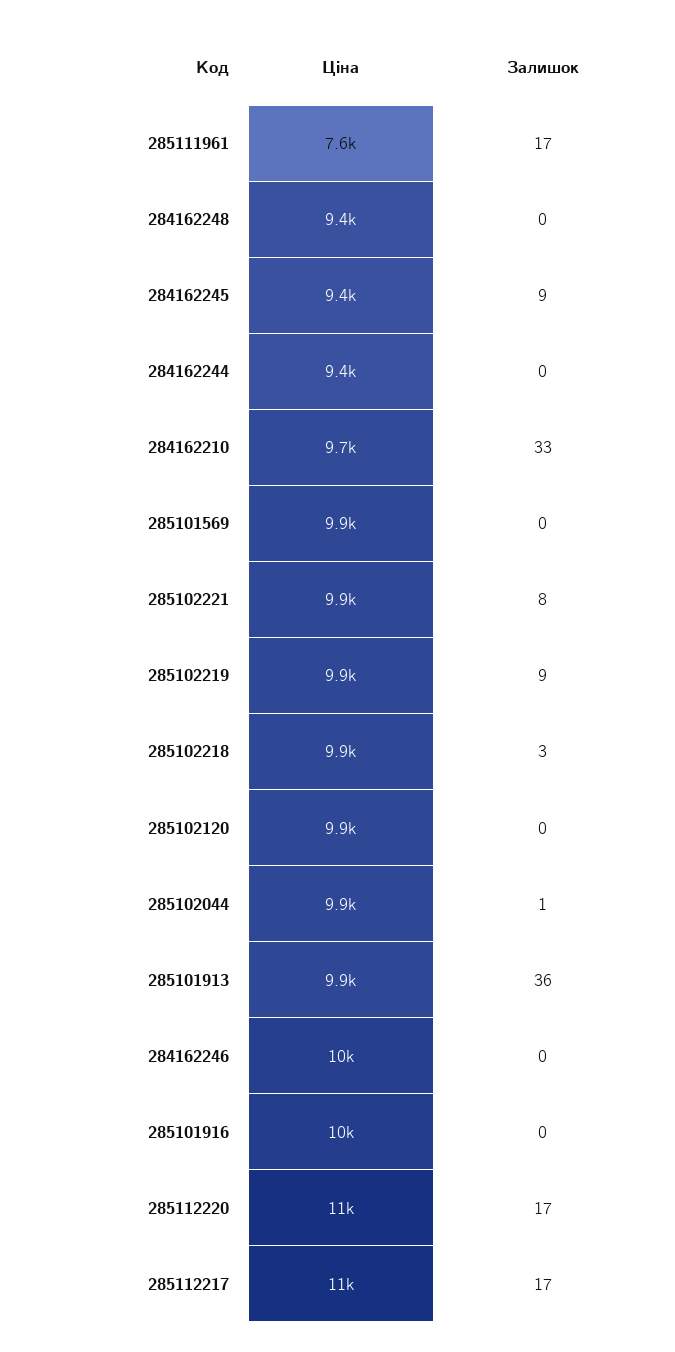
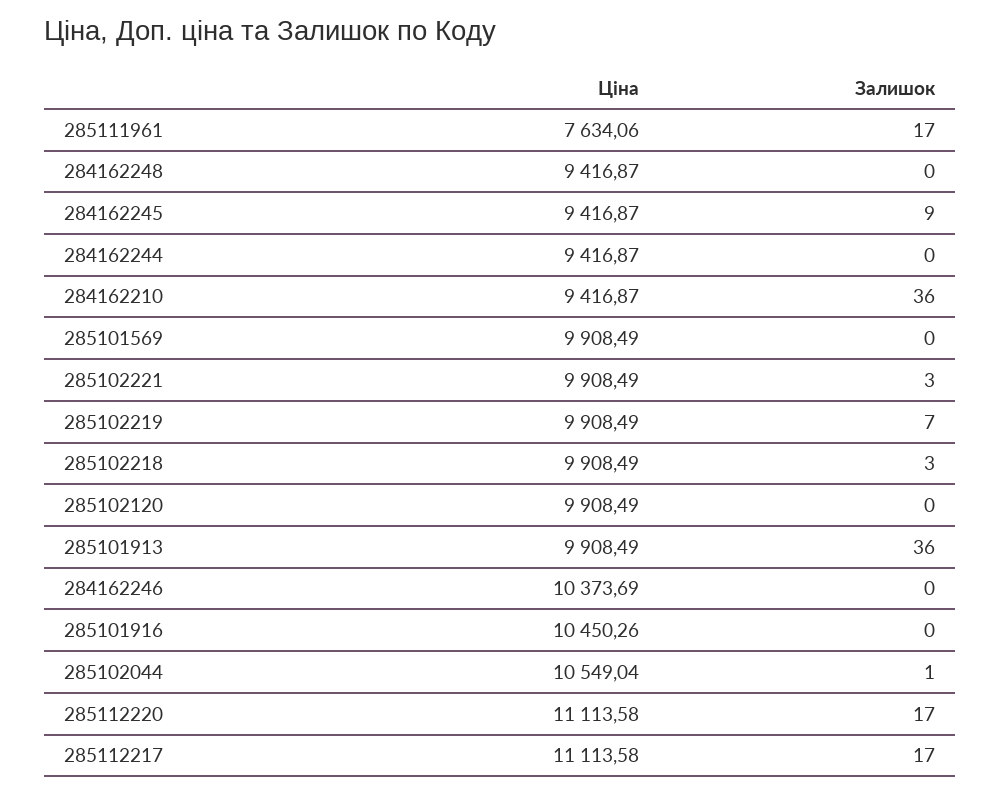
Ціна, 284162210: 9700 -> 9416.87
Залишок, 284162210: 33 -> 36
Залишок, 285102221: 8 -> 3
Залишок, 285102219: 9 -> 7
Ціна, 285102044: 9900 -> 10549.04

